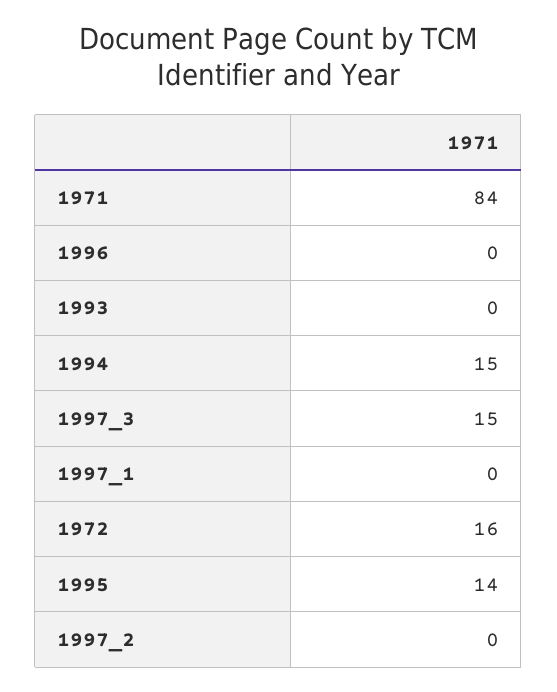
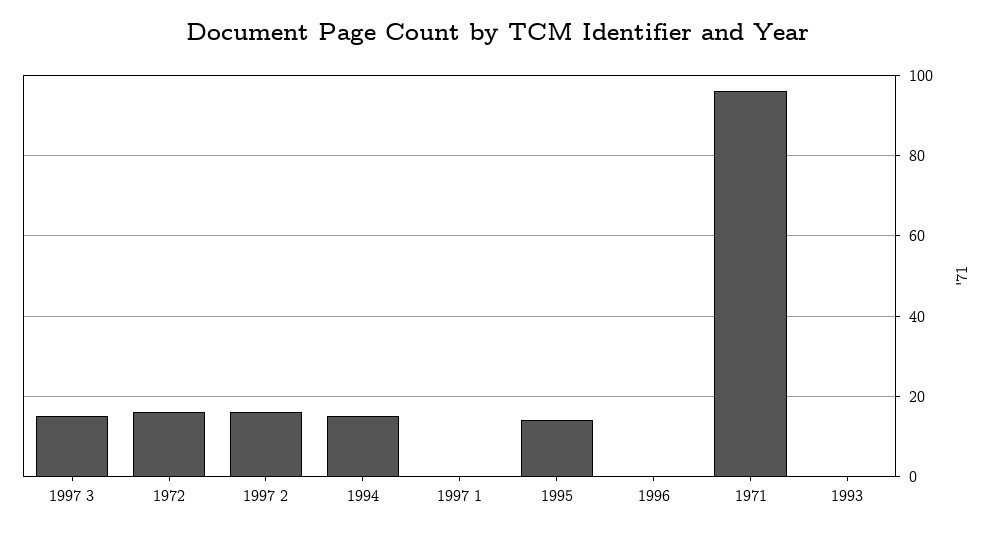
1971: 84 -> 95
1997_2: 0 -> 15

